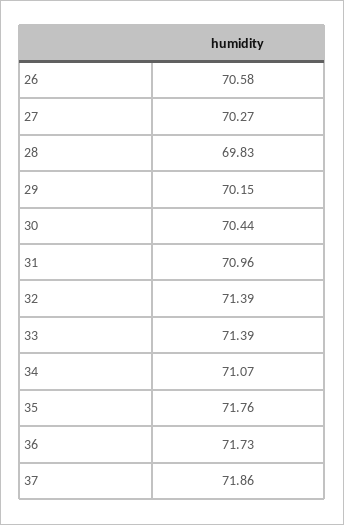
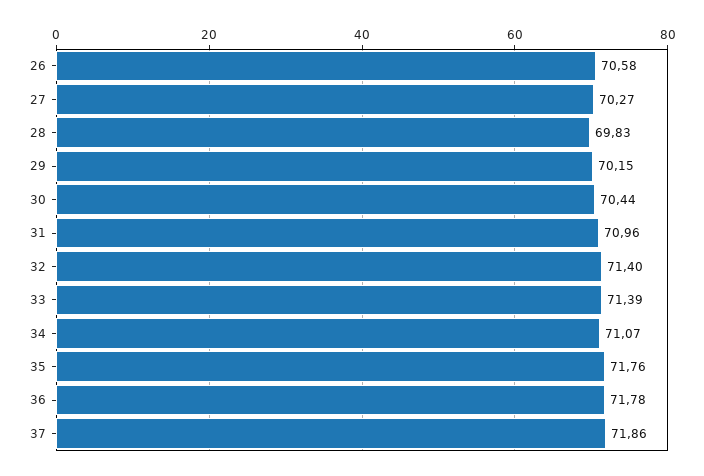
32: 71.39 -> 71.4
36: 71.73 -> 71.78

